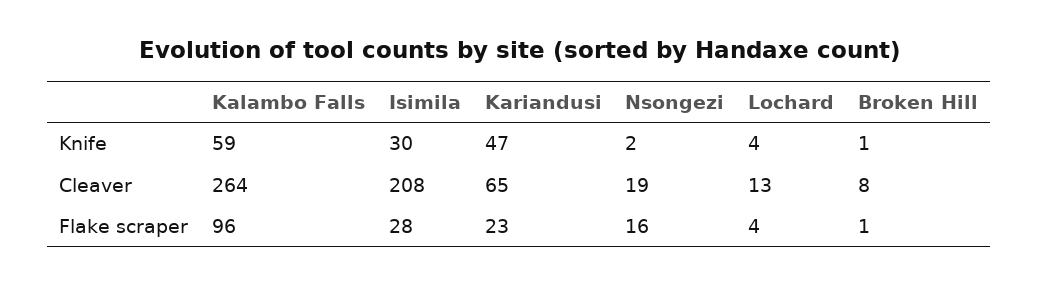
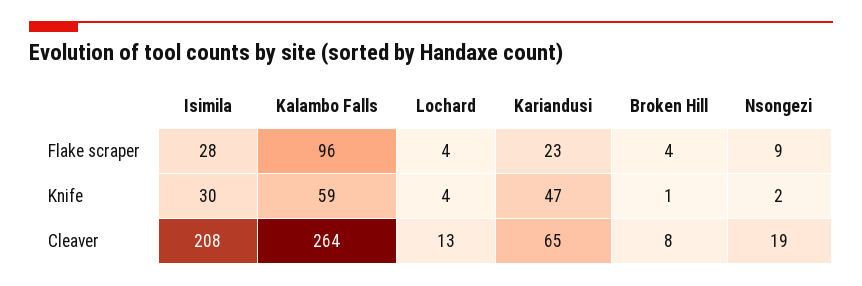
Nsongezi, Flake scraper: 16 -> 9
Broken Hill, Flake scraper: 1 -> 4

